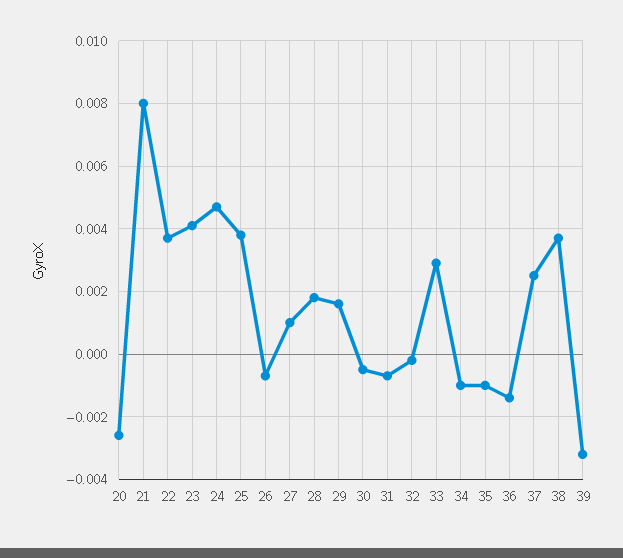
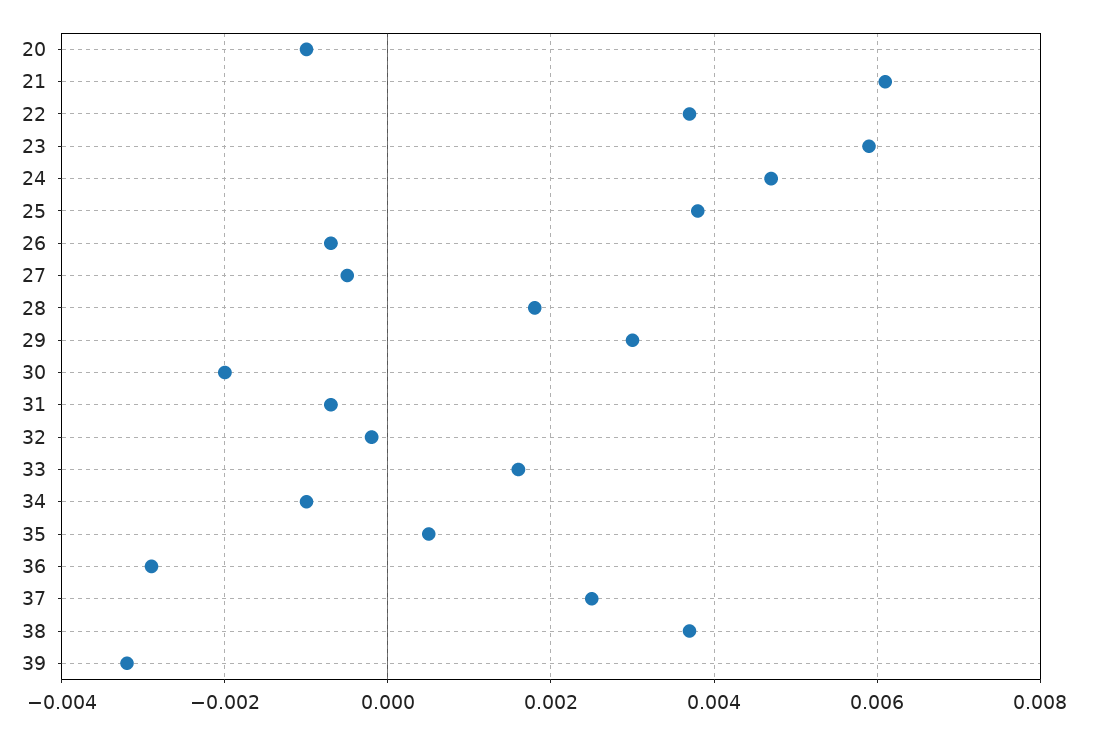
20: -0.0025 -> -0.001
21: 0.008 -> 0.006
23: 0.004 -> 0.006
27: 0.001 -> -0.0005
29: 0.0015 -> 0.003
30: -0.0005 -> -0.002
33: 0.003 -> 0.0015
35: -0.001 -> 0.0005
36: -0.0015 -> -0.003

